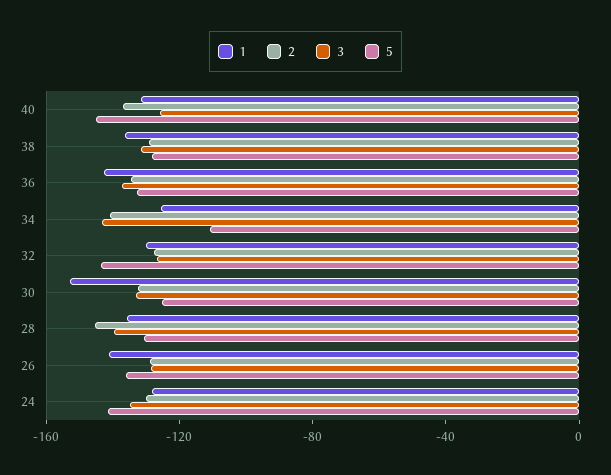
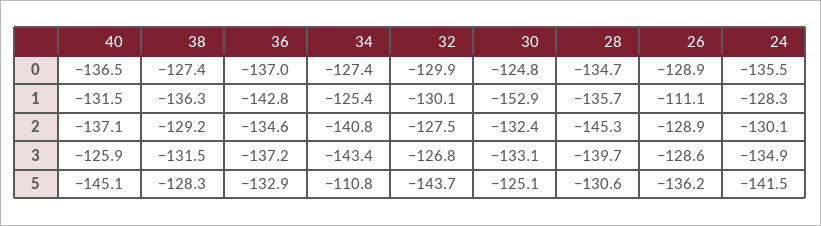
1, 26: -140 -> -111.1
0, 40: none -> -136.5
0, 38: none -> -127.4
0, 36: none -> -137
0, 34: none -> -127.4
0, 32: none -> -129.9
0, 30: none -> -124.8
0, 28: none -> -134.7
0, 26: none -> -128.9
0, 24: none -> -135.5

